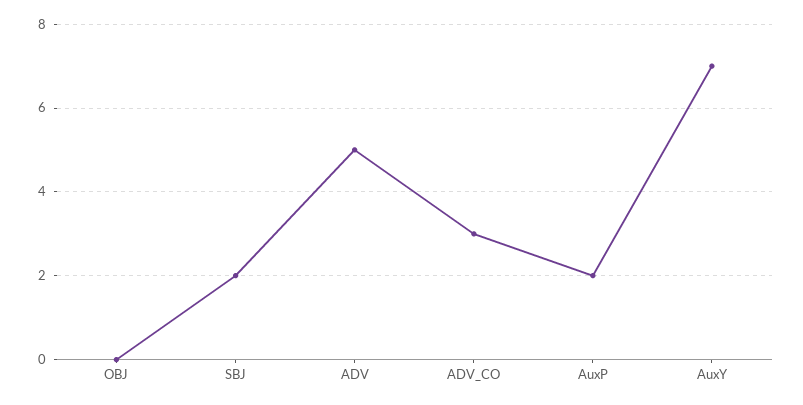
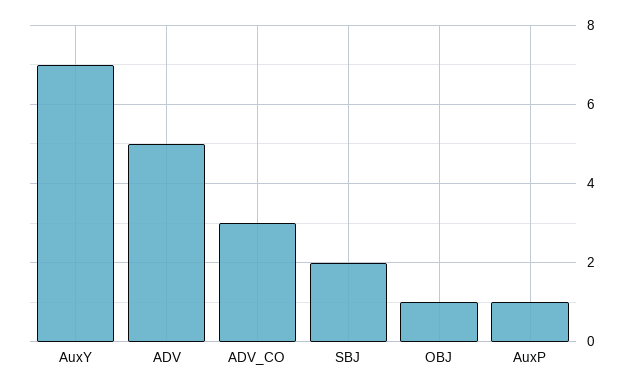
OBJ: 0 -> 1
AuxP: 2 -> 1

